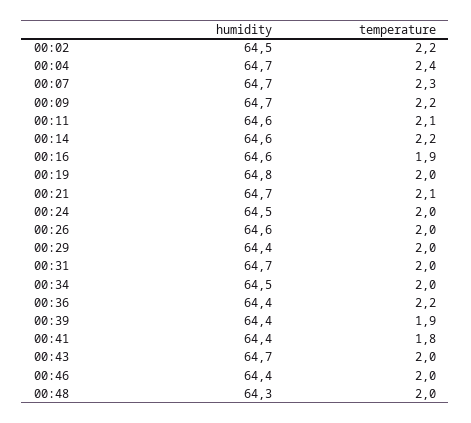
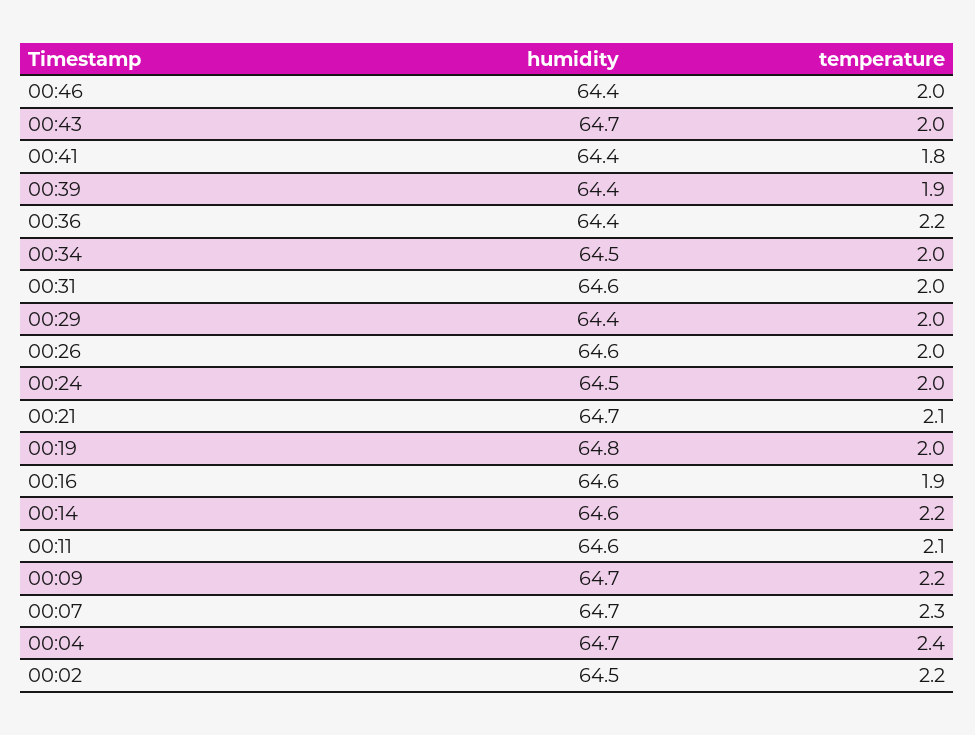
humidity, 00:31: 64.7 -> 64.6
humidity, 00:48: 64.3 -> none
temperature, 00:48: 2 -> none

